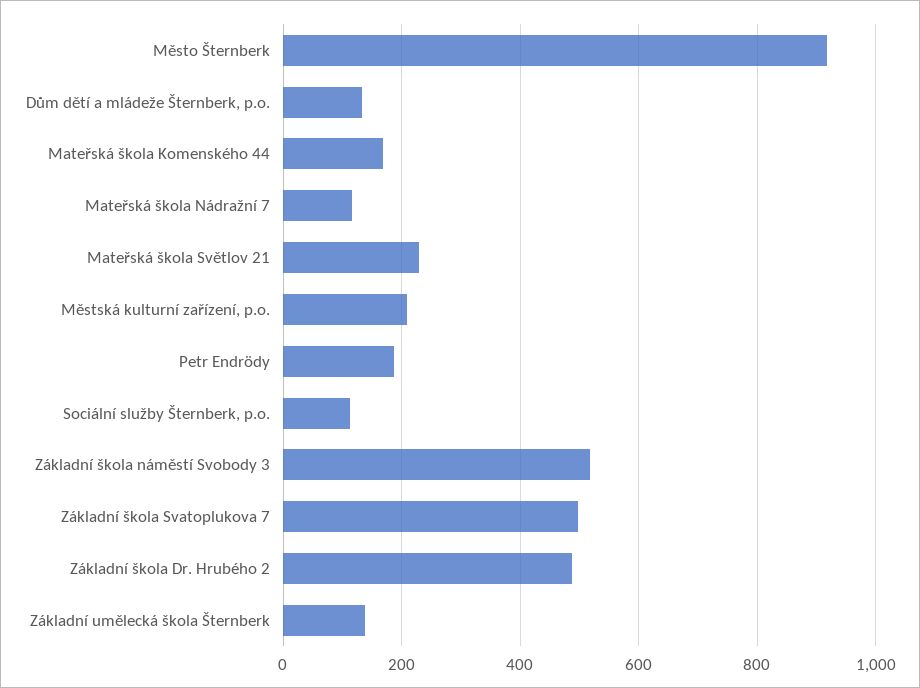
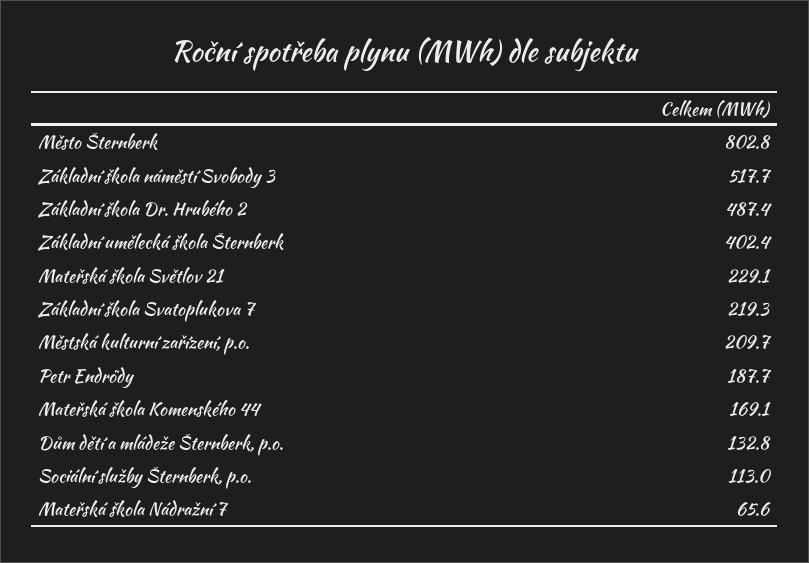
Město Šternberk: 920 -> 802.8
Mateřská škola Nádražní 7: 120 -> 65.6
Základní škola Svatoplukova 7: 500 -> 219.3
Základní umělecká škola Šternberk: 140 -> 402.4

